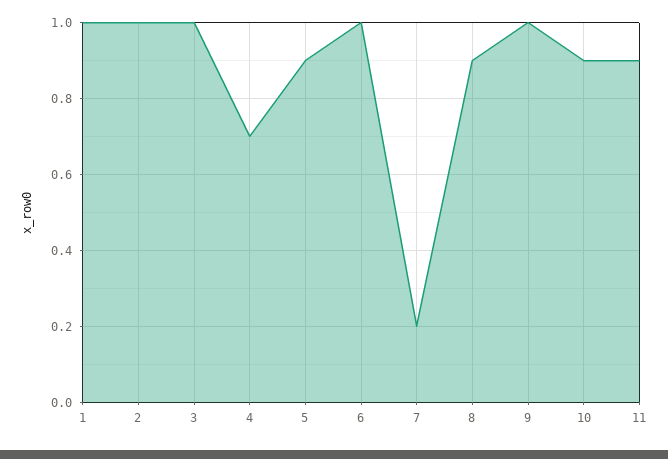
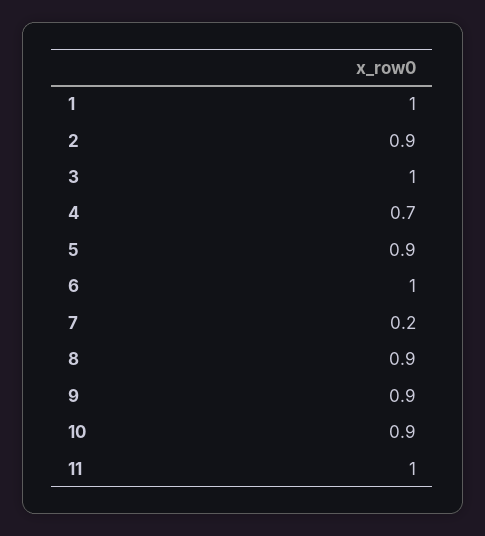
2: 1 -> 0.9
9: 1 -> 0.9
11: 0.9 -> 1

